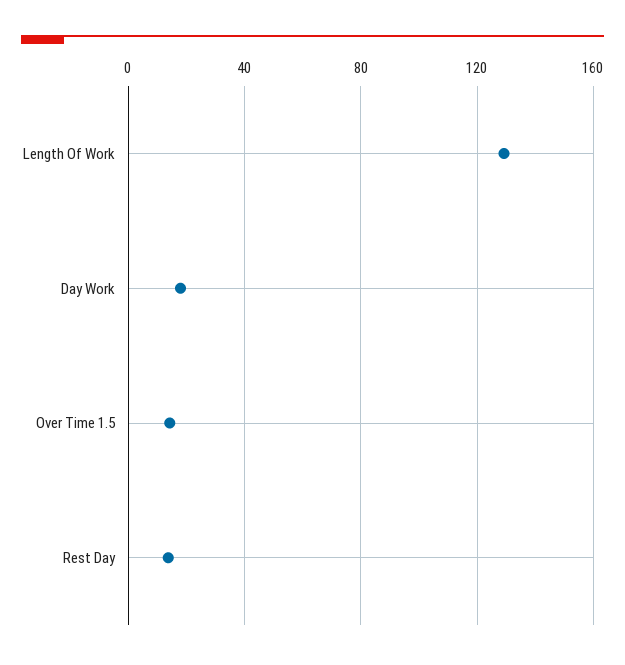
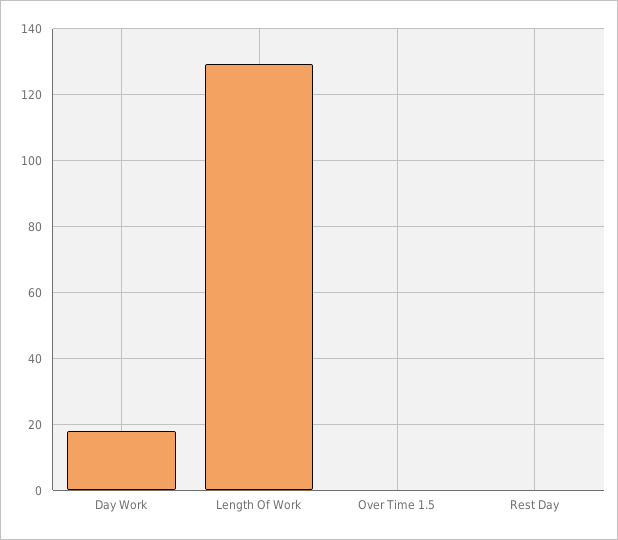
Over Time 1.5: 15 -> 0
Rest Day: 15 -> 0

